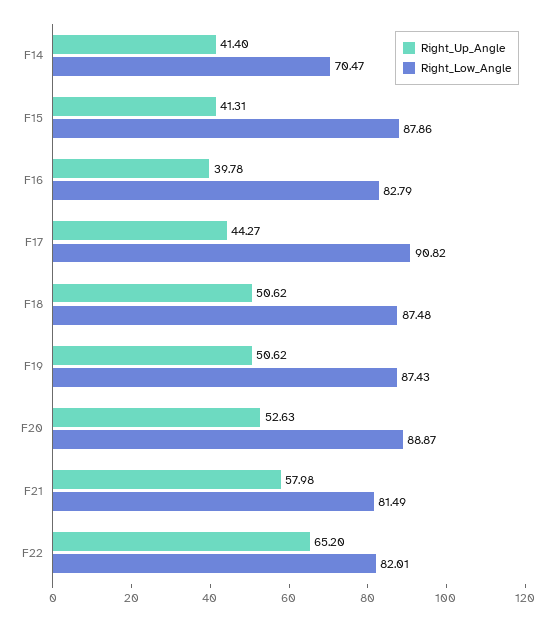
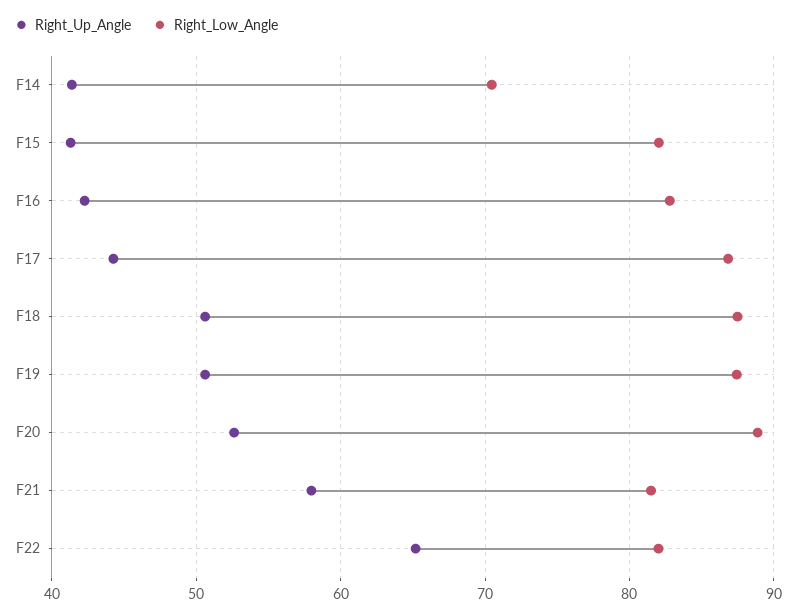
Right_Low_Angle, F15: 87.86 -> 82
Right_Up_Angle, F16: 39.78 -> 42
Right_Low_Angle, F17: 90.82 -> 87

